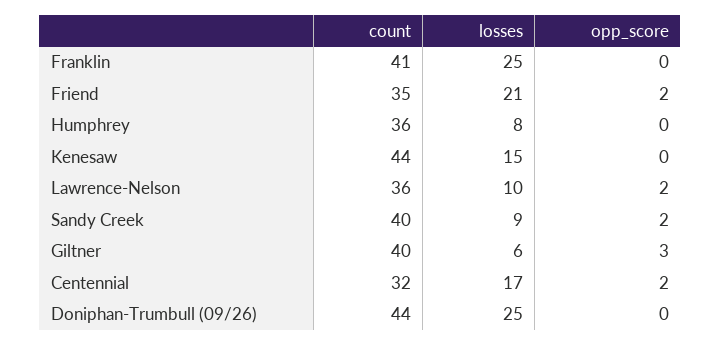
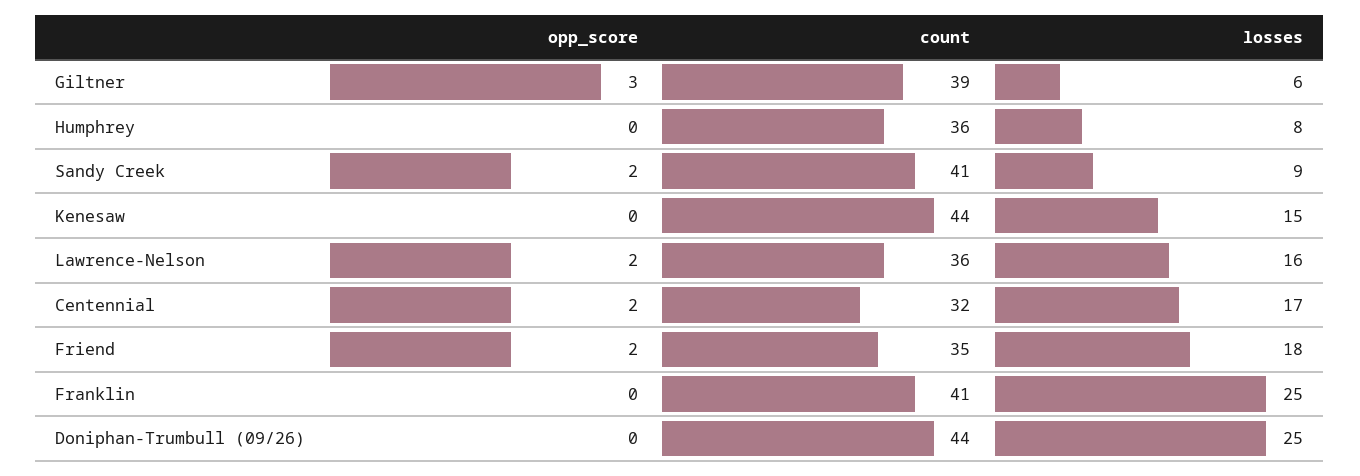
losses, Friend: 21 -> 18
losses, Lawrence-Nelson: 10 -> 16
count, Sandy Creek: 40 -> 41
count, Giltner: 40 -> 39

